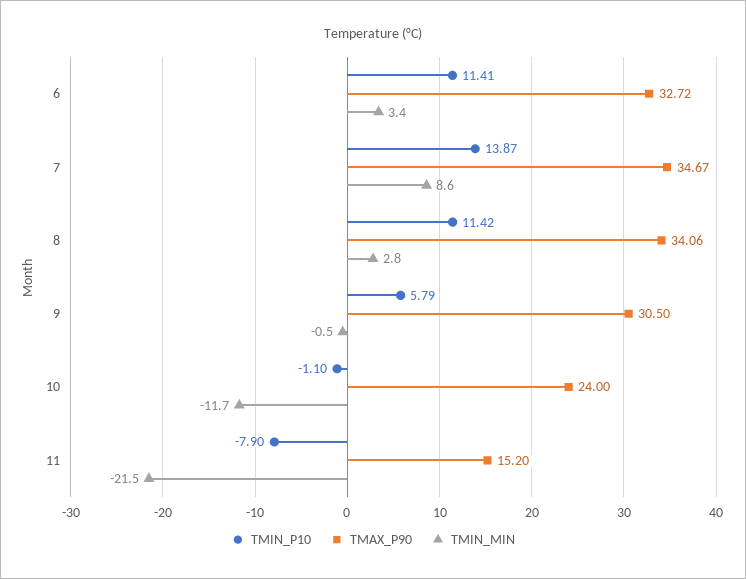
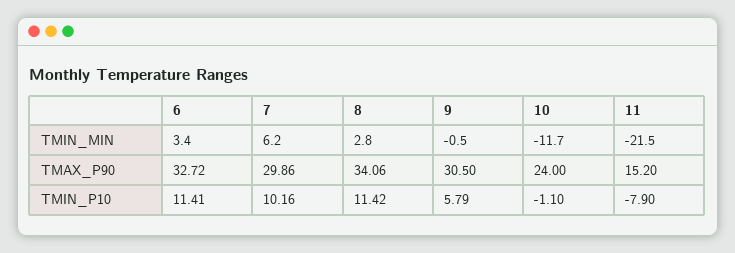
TMIN_P10, 7: 13.87 -> 10.16
TMAX_P90, 7: 34.67 -> 29.86
TMIN_MIN, 7: 8.6 -> 6.2

